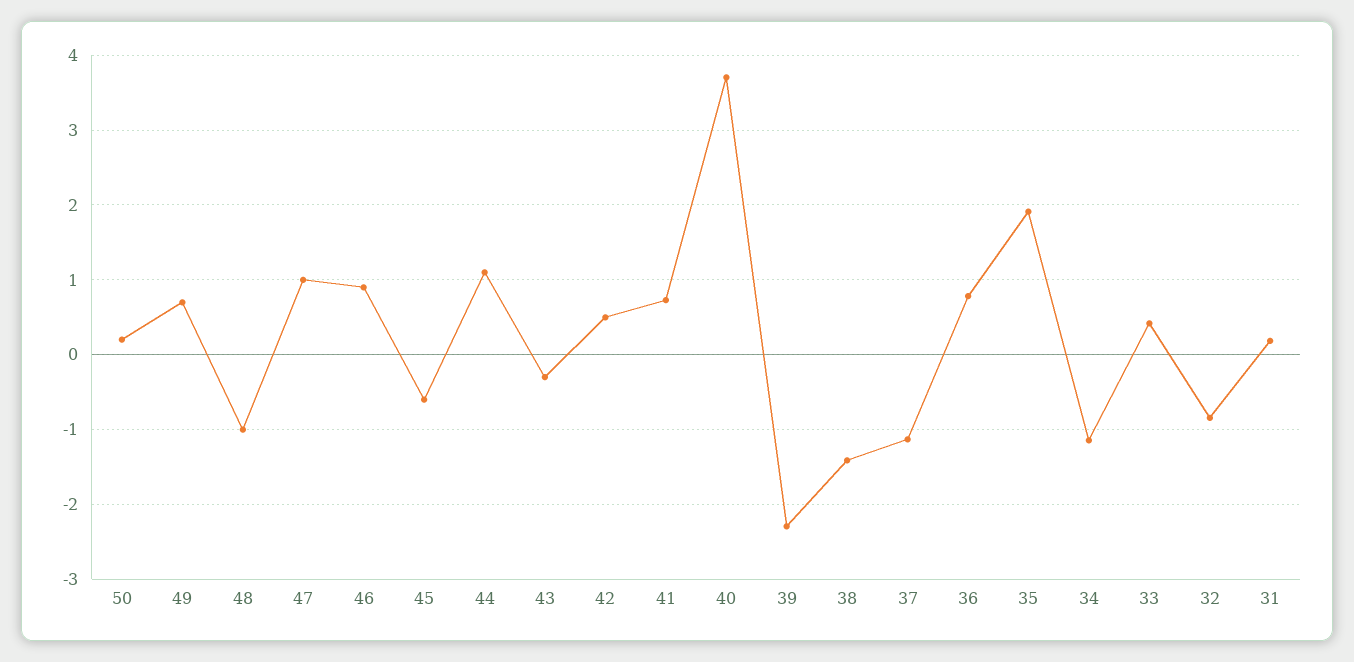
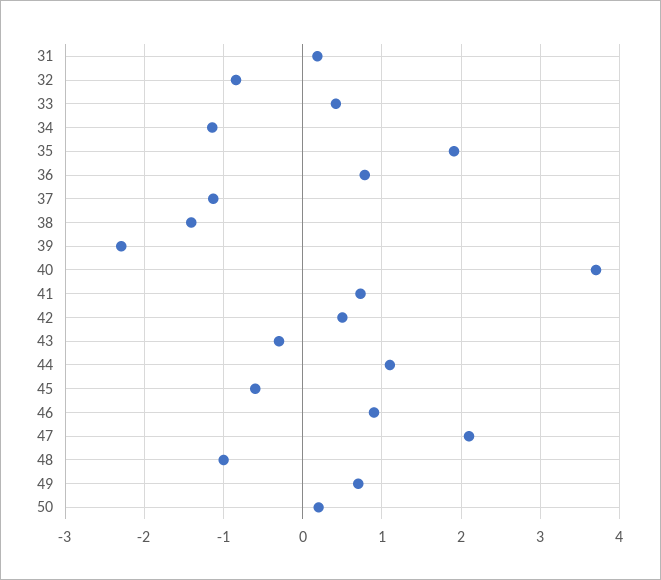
47: 1 -> 2.1

